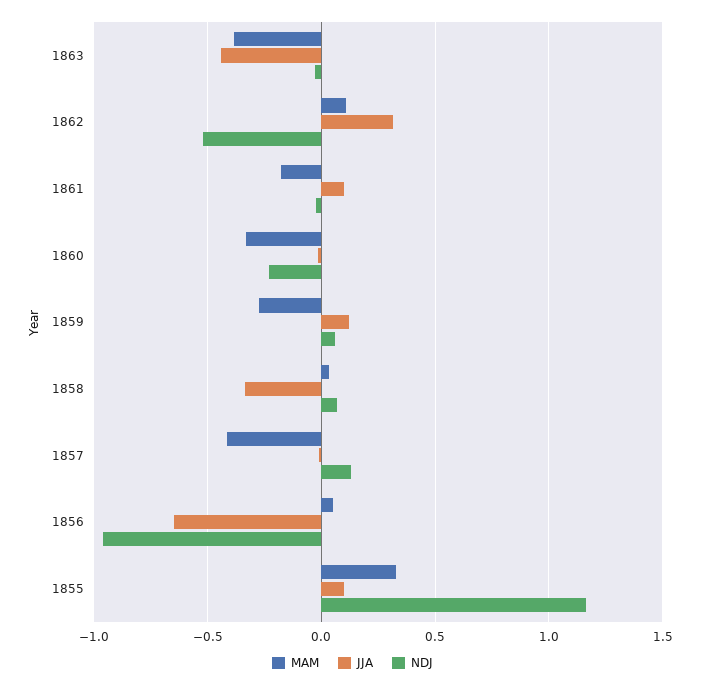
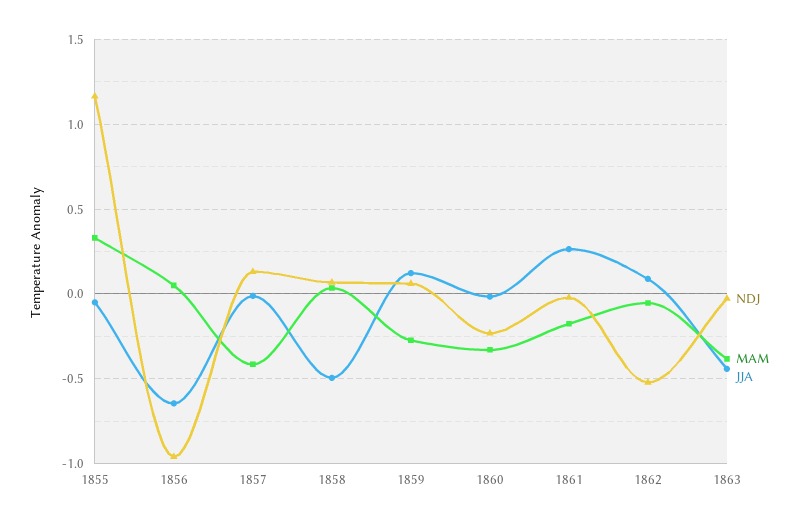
MAM, 1862: 0.1 -> -0.05
JJA, 1862: 0.3 -> 0.1
JJA, 1861: 0.1 -> 0.25
JJA, 1858: -0.35 -> -0.5
JJA, 1855: 0.1 -> -0.05

